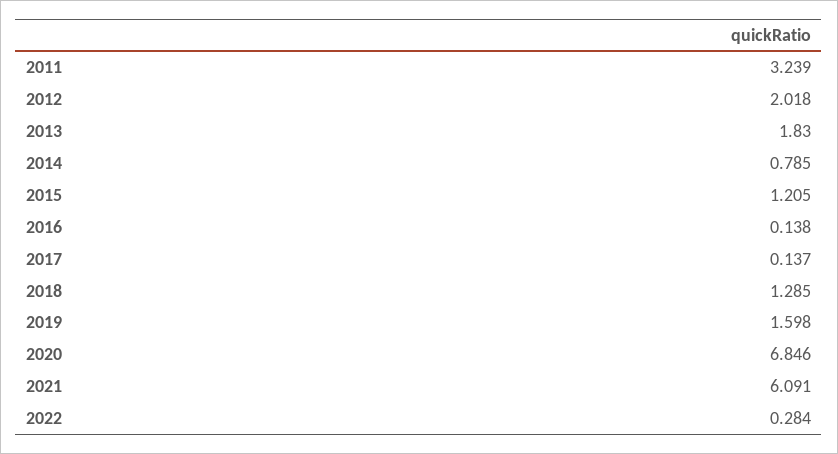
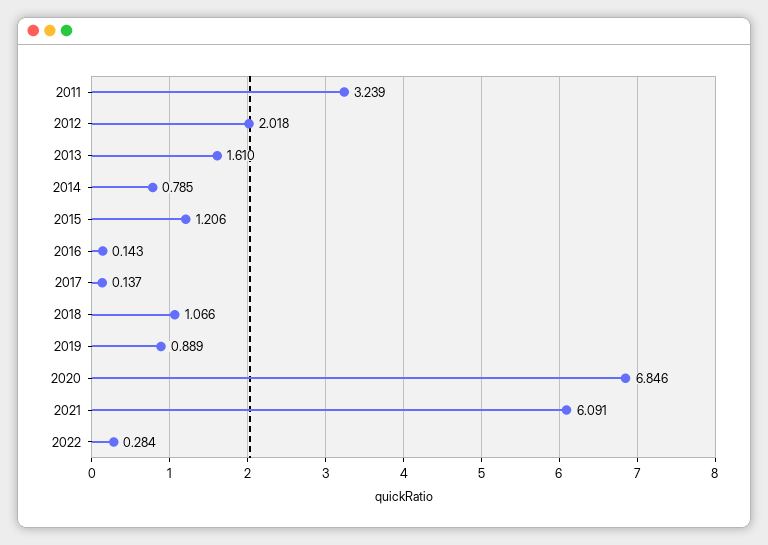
2013: 1.83 -> 1.61
2015: 1.205 -> 1.206
2016: 0.138 -> 0.143
2018: 1.285 -> 1.066
2019: 1.598 -> 0.889

